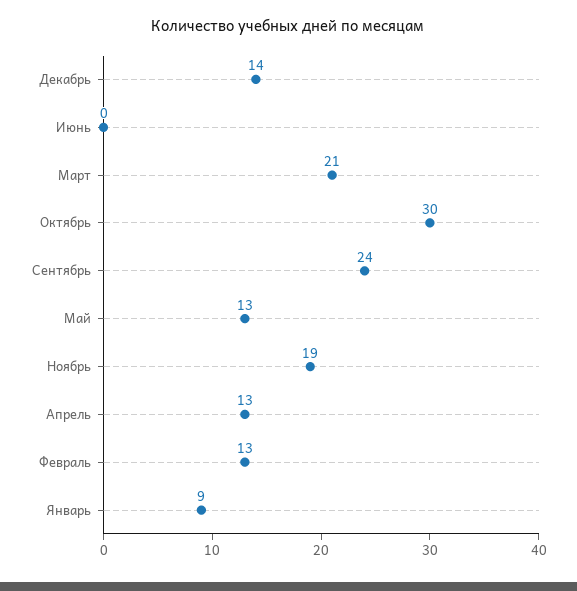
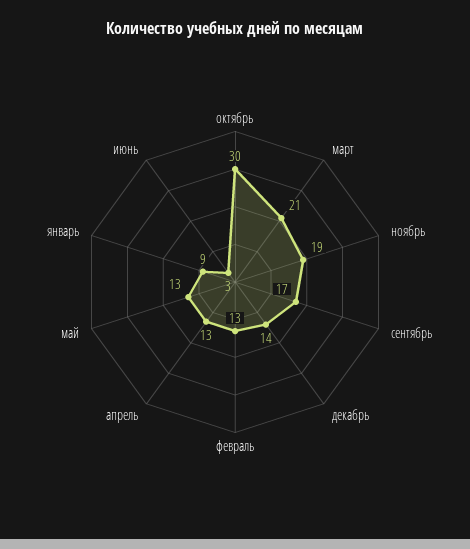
Июнь: 0 -> 3
Сентябрь: 24 -> 17

